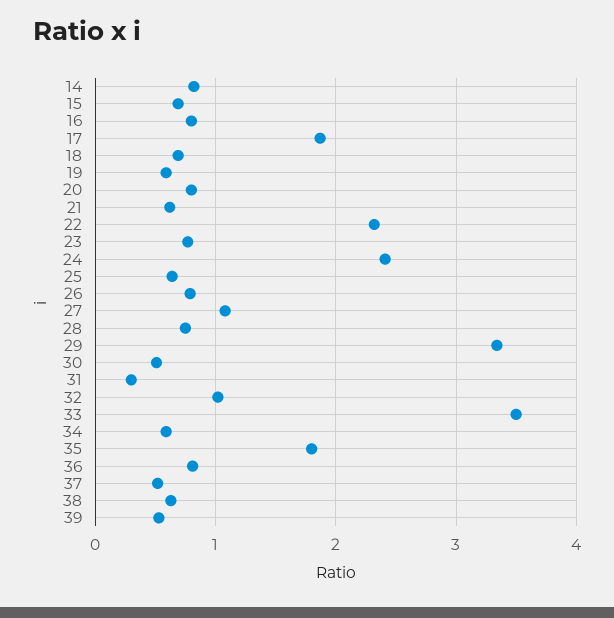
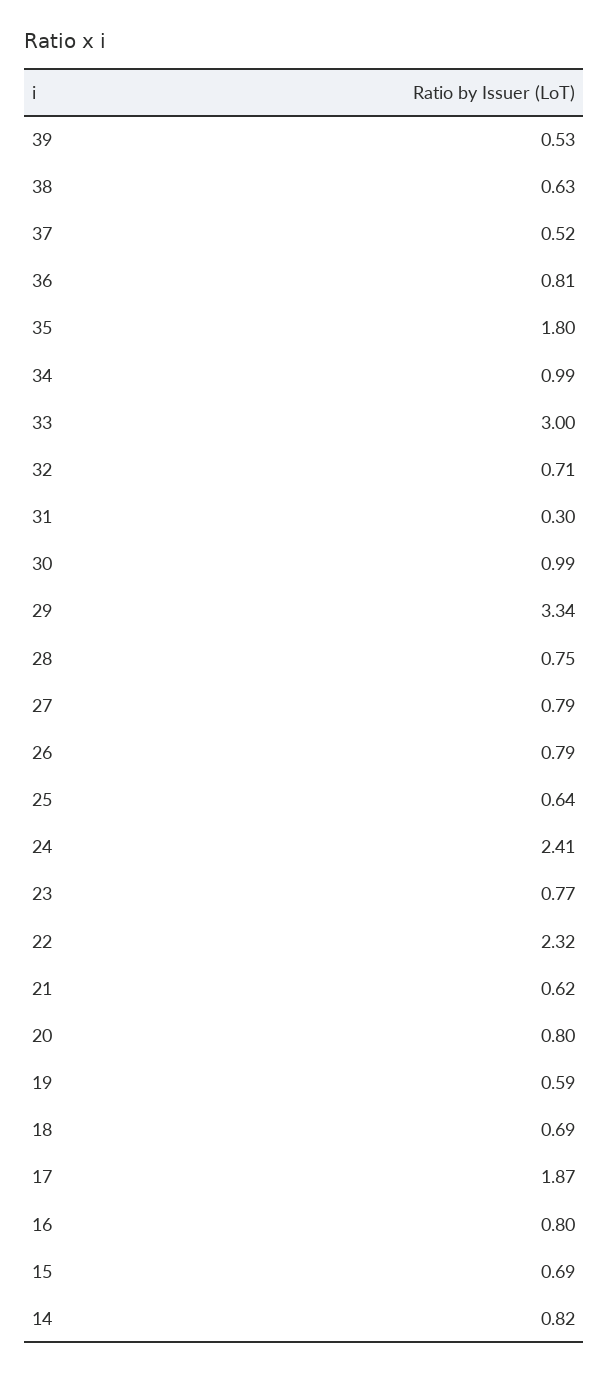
27: 1.1 -> 0.79
30: 0.5 -> 0.99
32: 1 -> 0.71
33: 3.5 -> 3
34: 0.6 -> 0.99

